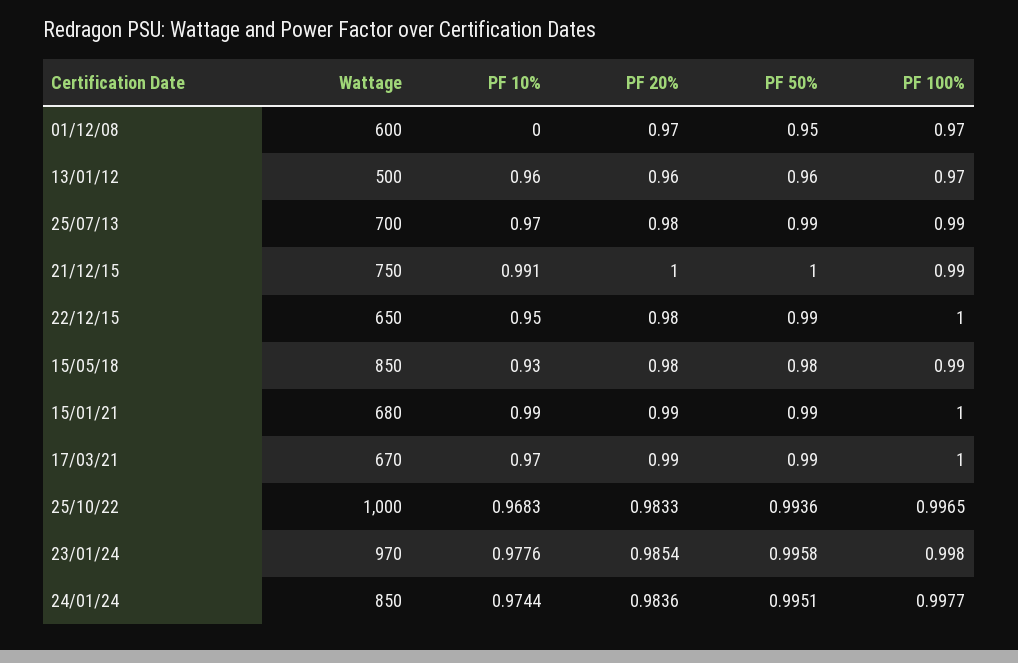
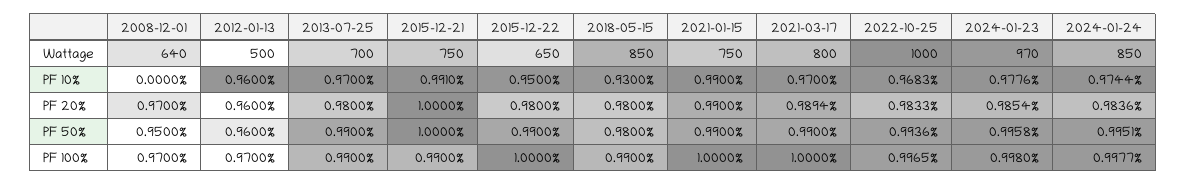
Wattage, 01/12/08: 600 -> 640
Wattage, 15/01/21: 680 -> 750
Wattage, 17/03/21: 670 -> 800
PF 20%, 17/03/21: 0.99 -> 0.9894

